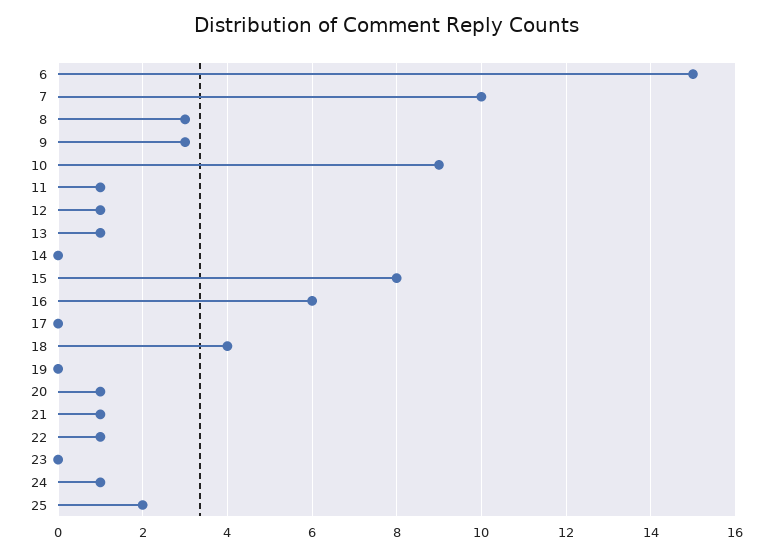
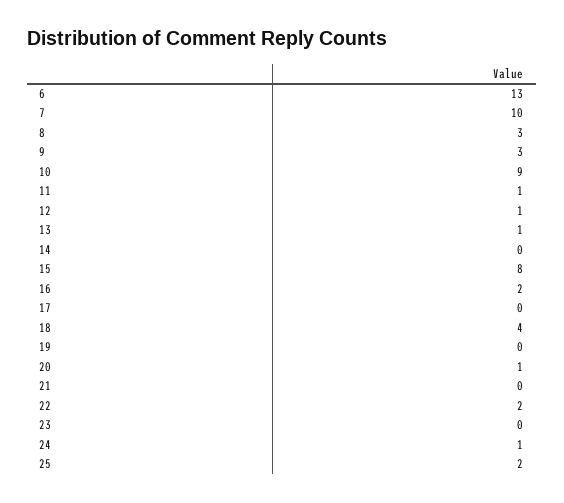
6: 15 -> 13
16: 6 -> 2
21: 1 -> 0
22: 1 -> 2

